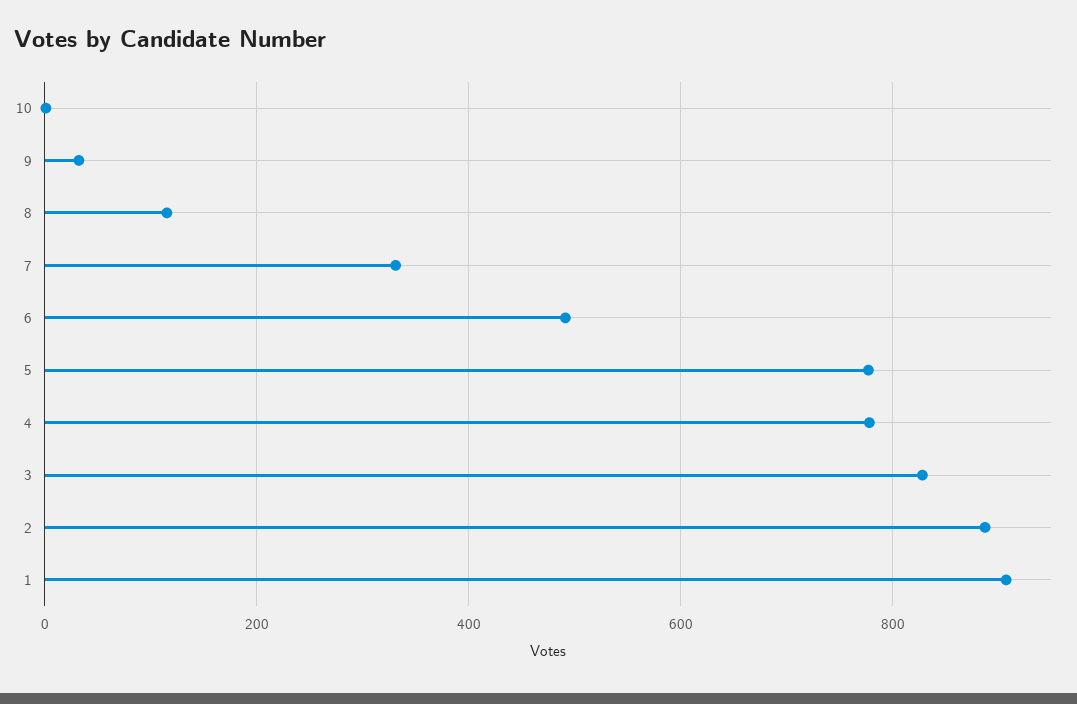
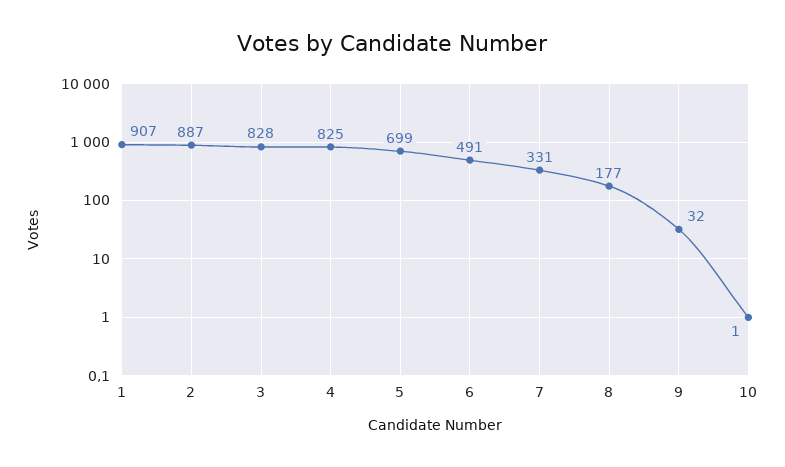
8: 120 -> 177
5: 780 -> 699
4: 780 -> 825

